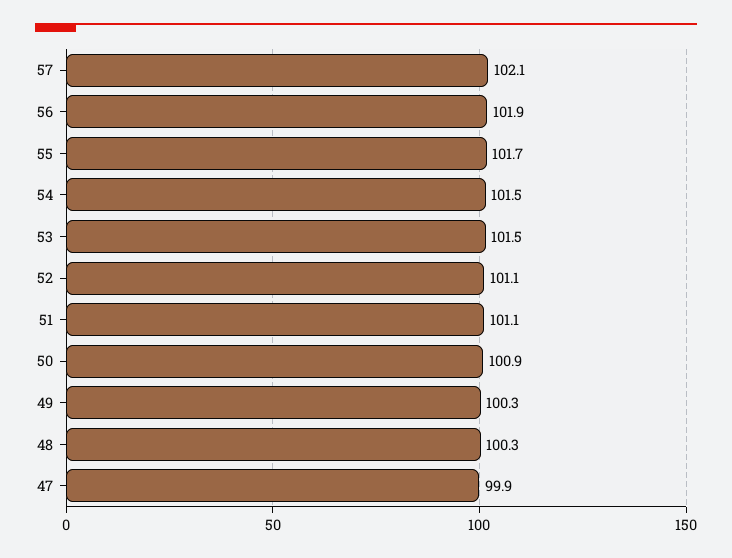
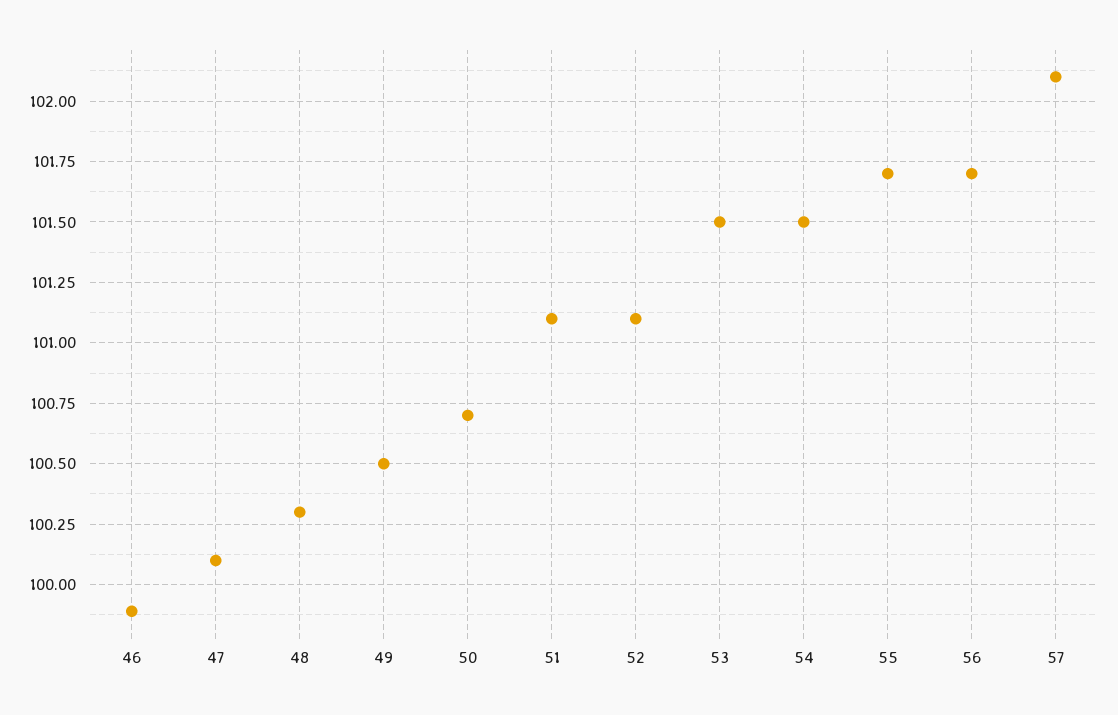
56: 101.9 -> 101.7
50: 100.9 -> 100.7
49: 100.3 -> 100.5
47: 99.9 -> 100.1
46: none -> 99.9

